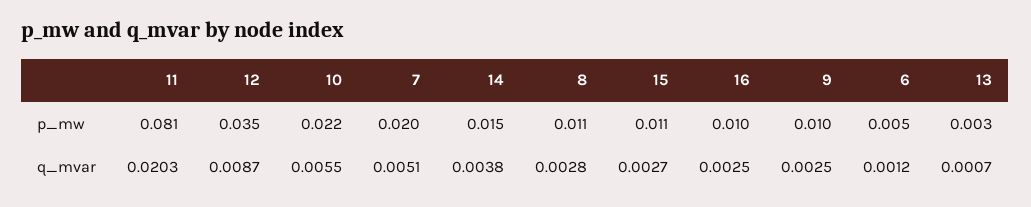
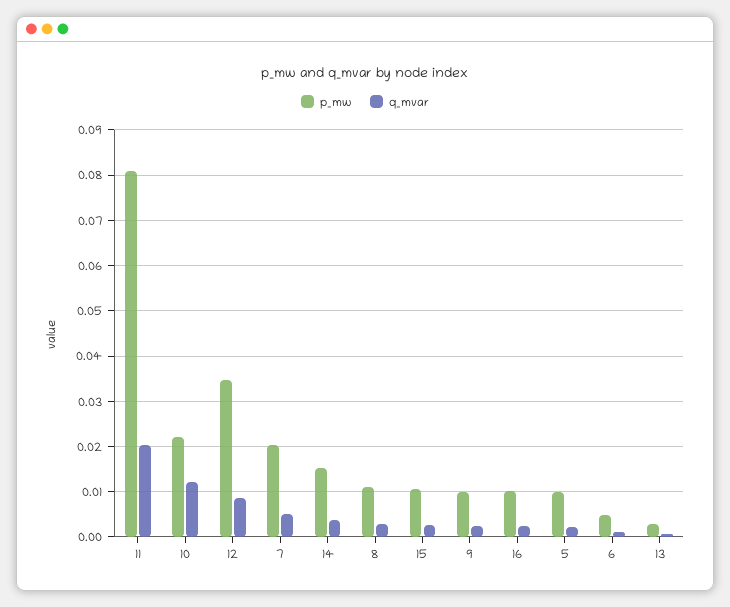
q_mvar, 10: 0.0055 -> 0.012
p_mw, 5: none -> 0.01
q_mvar, 5: none -> 0.002

